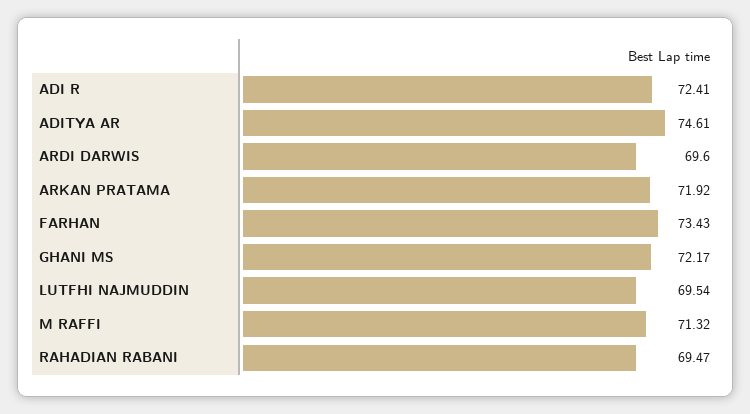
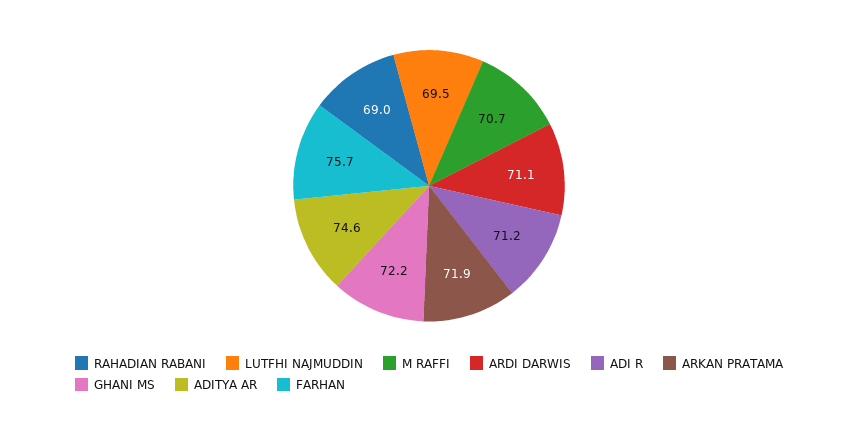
ADI R: 72.41 -> 71.2
ARDI DARWIS: 69.6 -> 71.1
FARHAN: 73.43 -> 75.7
M RAFFI: 71.32 -> 70.7
RAHADIAN RABANI: 69.47 -> 69

